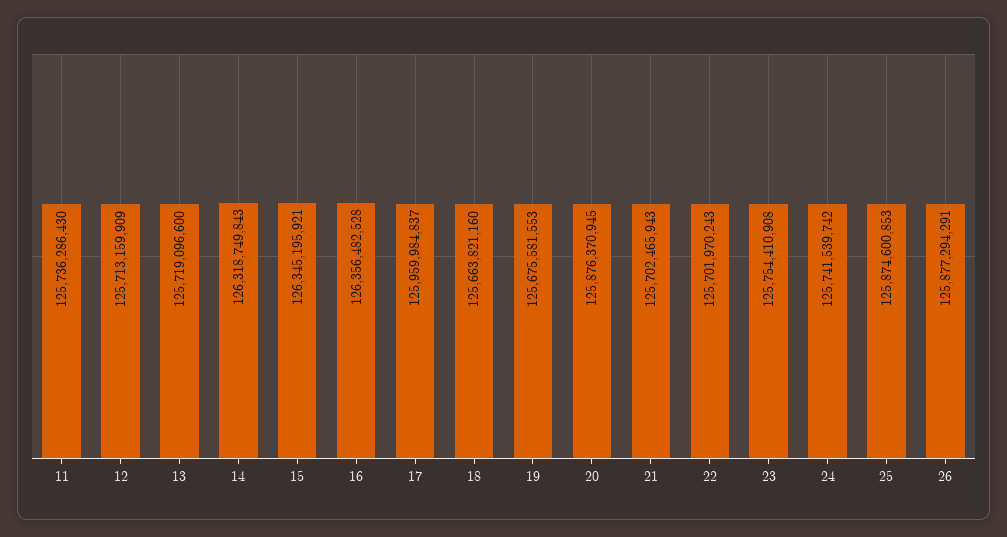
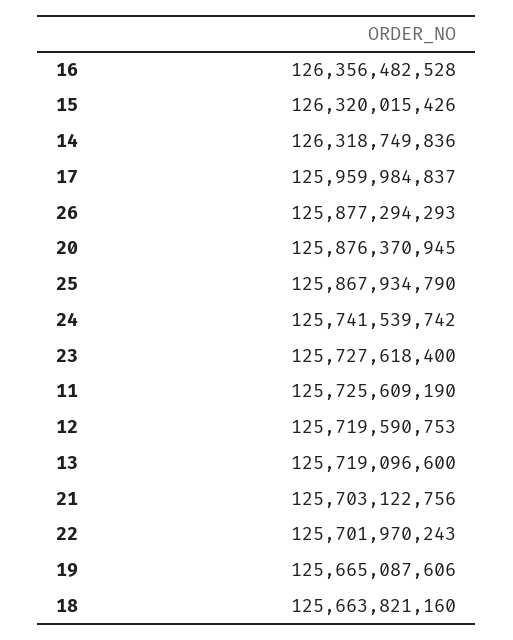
11: 125736286430 -> 125725609190
12: 125713159909 -> 125719590753
14: 126318749843 -> 126318749836
15: 126345195921 -> 126320015426
19: 125675581553 -> 125665087606
21: 125702465943 -> 125703122756
23: 125754410908 -> 125727618400
25: 125874600853 -> 125867934790
26: 125877294291 -> 125877294293

